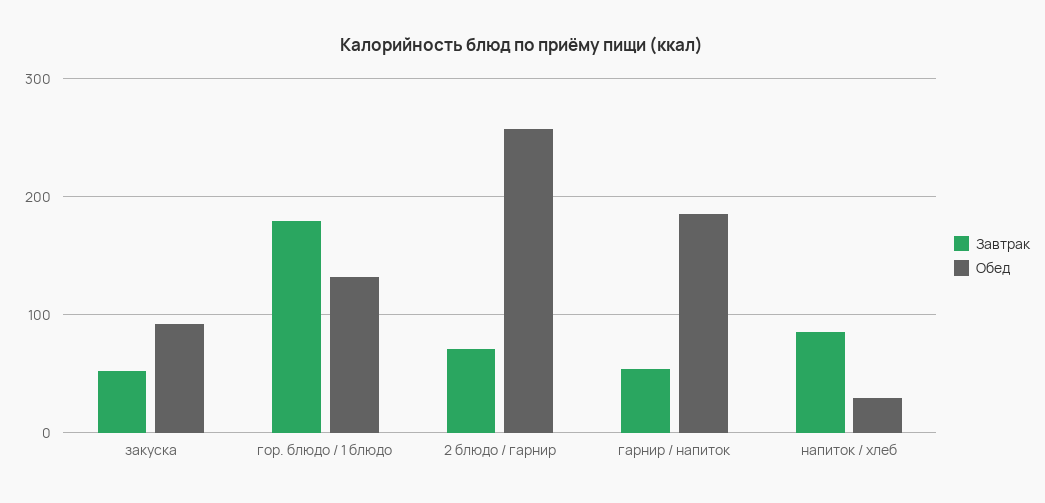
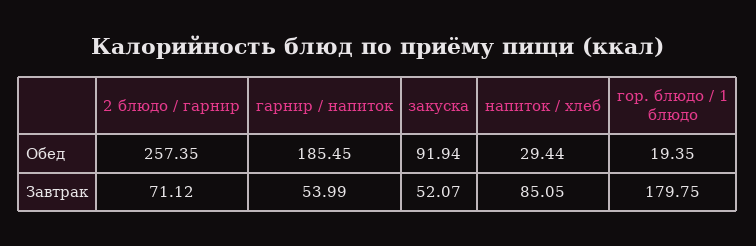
Обед, гор. блюдо / 1 блюдо: 130 -> 19.35

